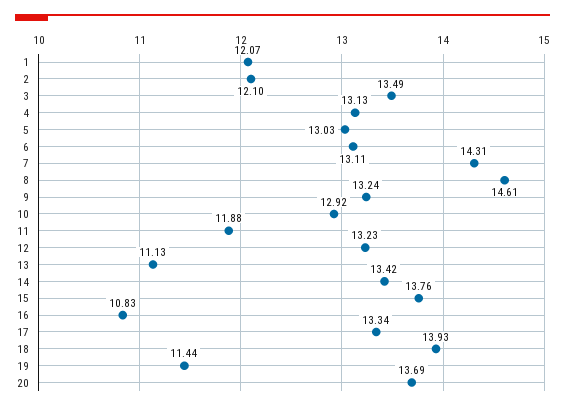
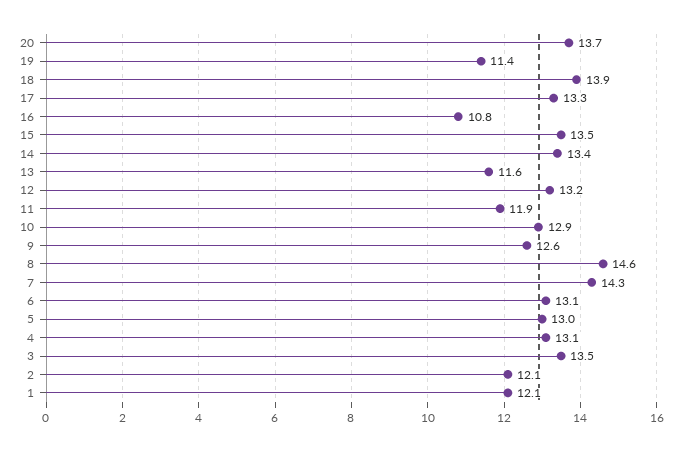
9: 13.24 -> 12.6
13: 11.13 -> 11.6
15: 13.76 -> 13.5

